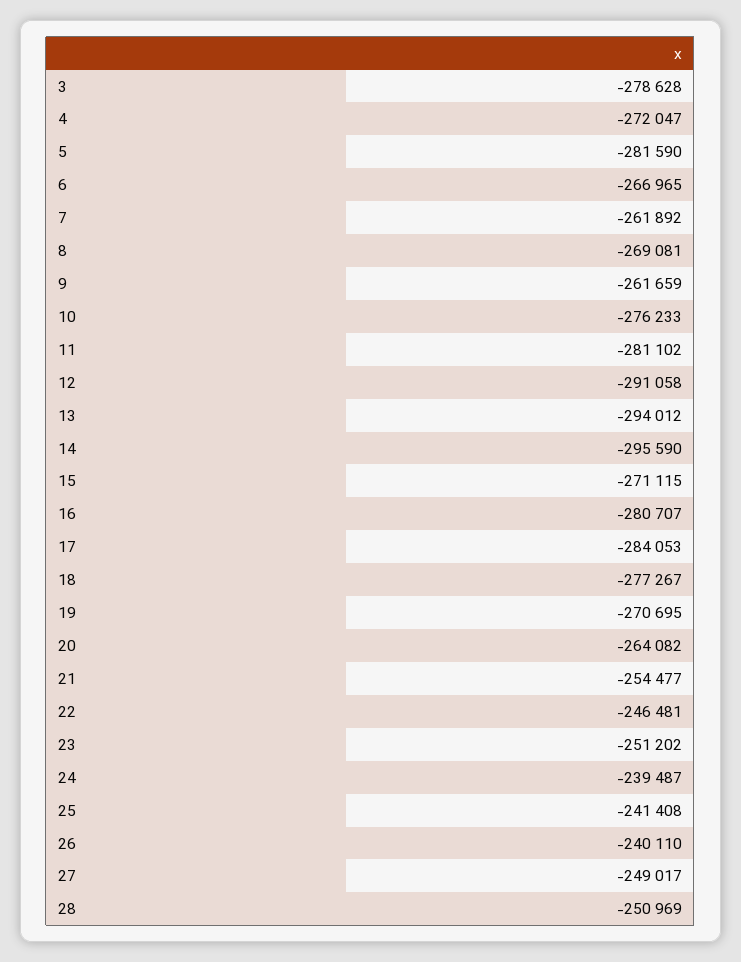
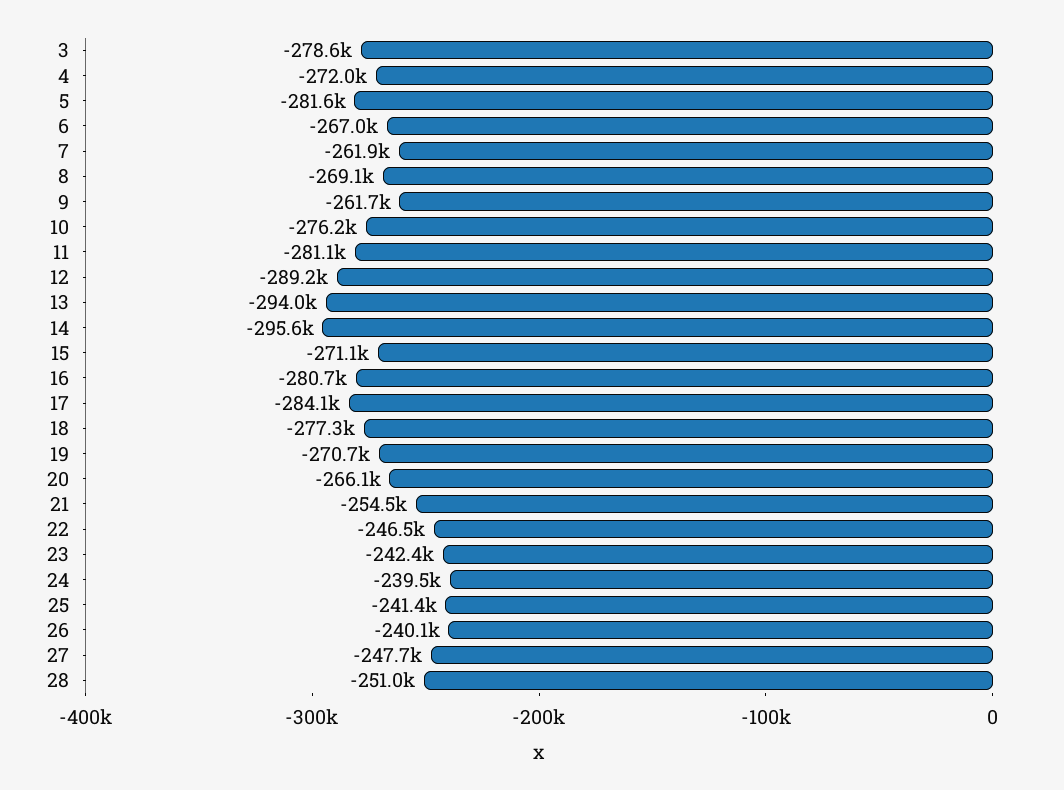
12: -291058 -> -289200
20: -264082 -> -266100
23: -251202 -> -242400
27: -249017 -> -247700

